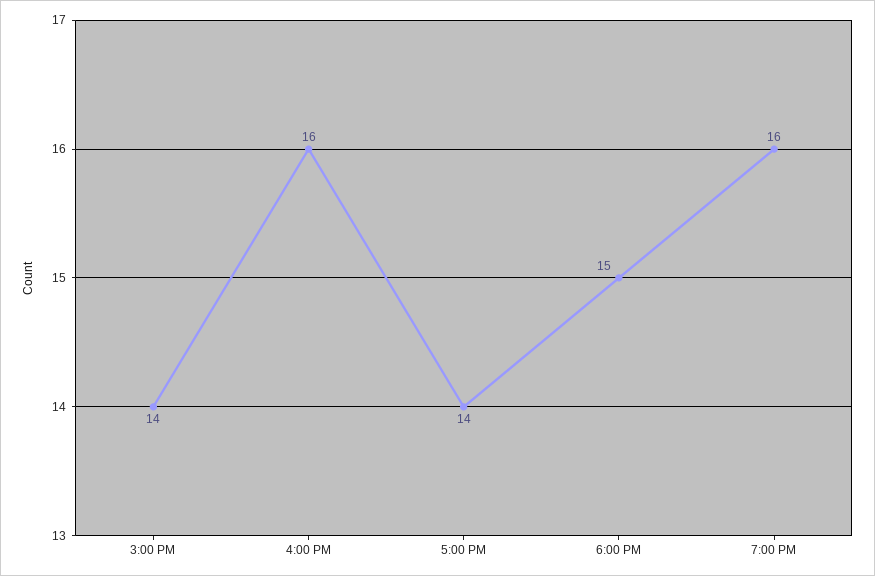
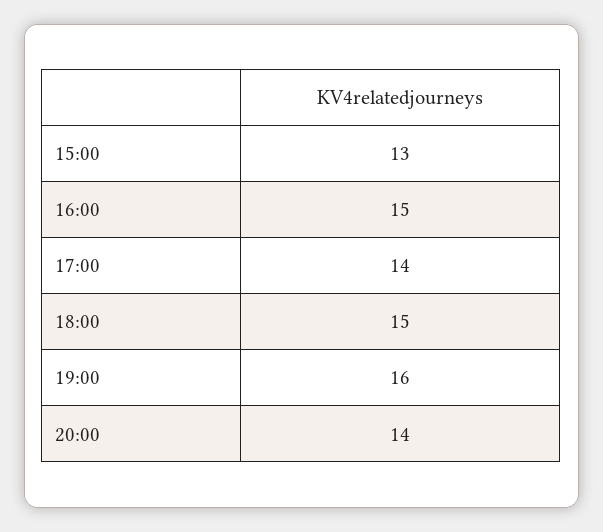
3:00 PM: 14 -> 13
4:00 PM: 16 -> 15
20:00: none -> 14

